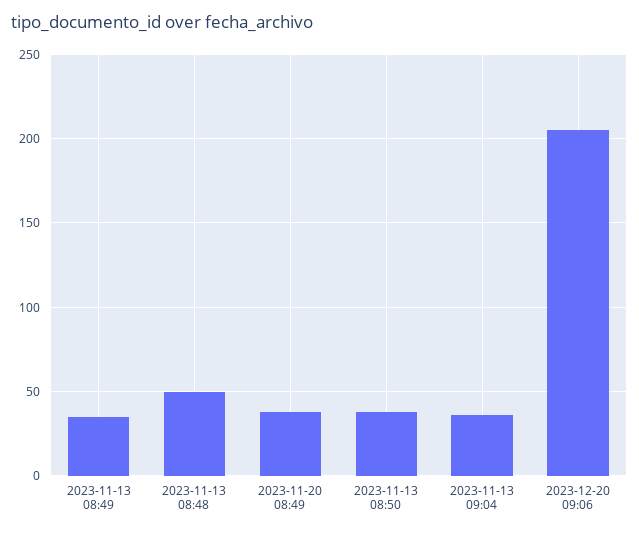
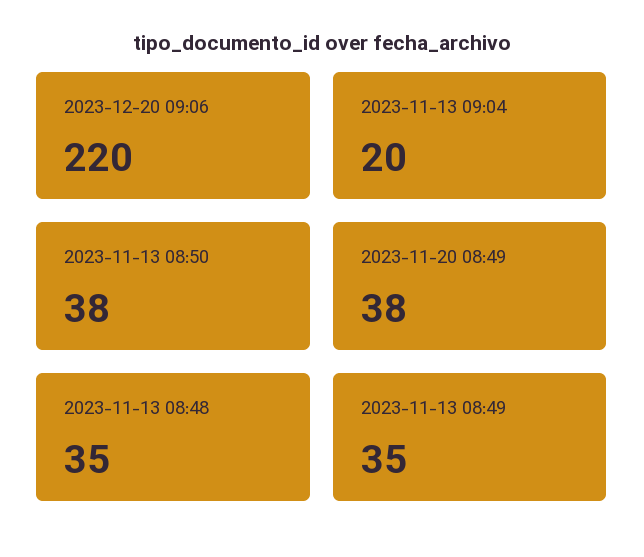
2023-11-13 08:48: 50 -> 35
2023-11-13 09:04: 35 -> 20
2023-12-20 09:06: 205 -> 220

